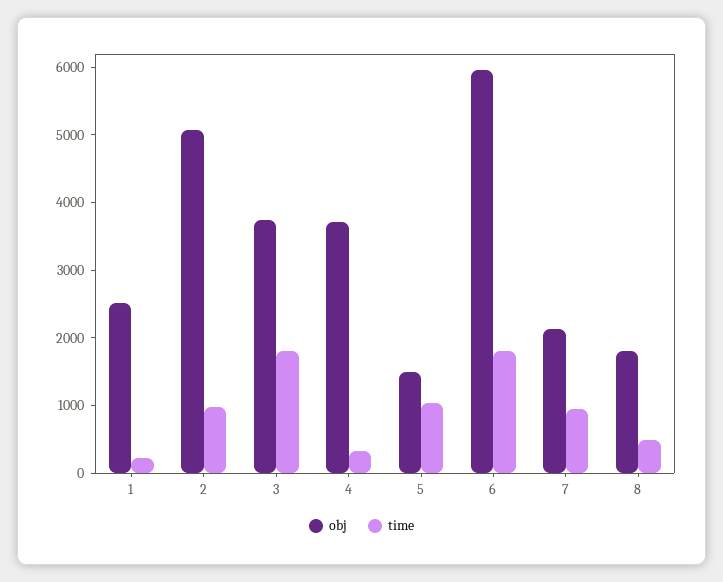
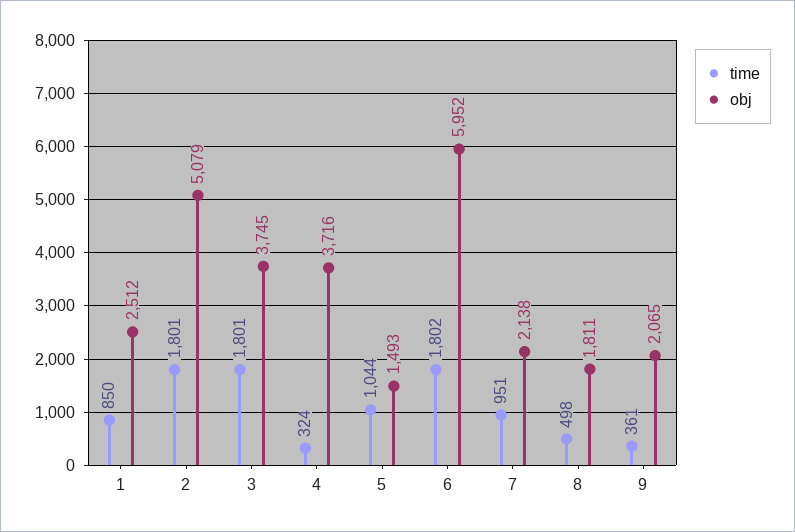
time, 1: 200 -> 850
time, 2: 1000 -> 1801
time, 9: none -> 361
obj, 9: none -> 2065

